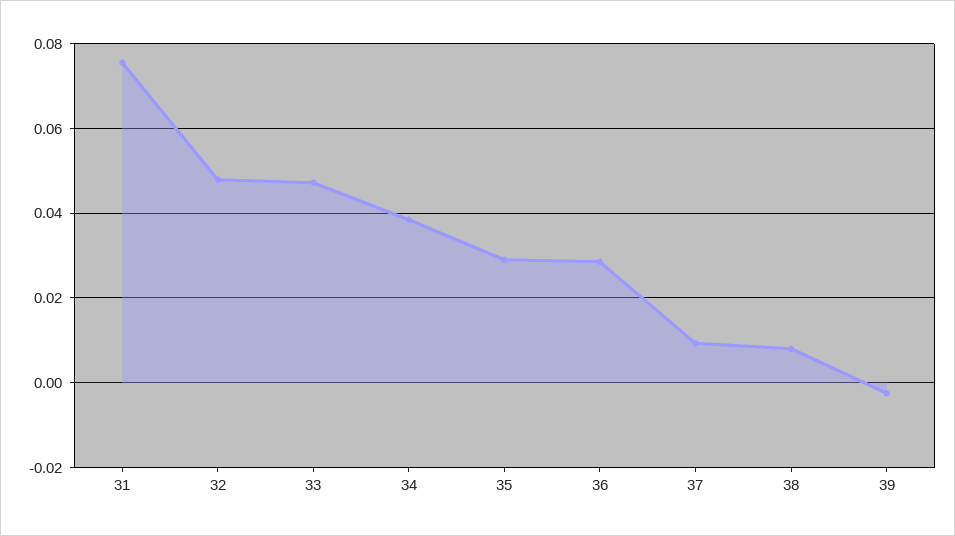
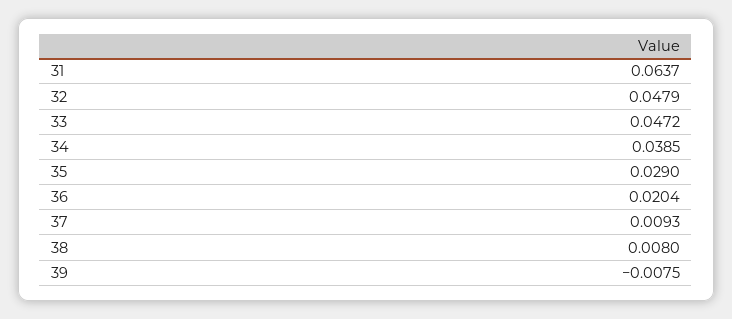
31: 0.076 -> 0.0637
36: 0.028 -> 0.0204
39: -0.002 -> -0.0075

